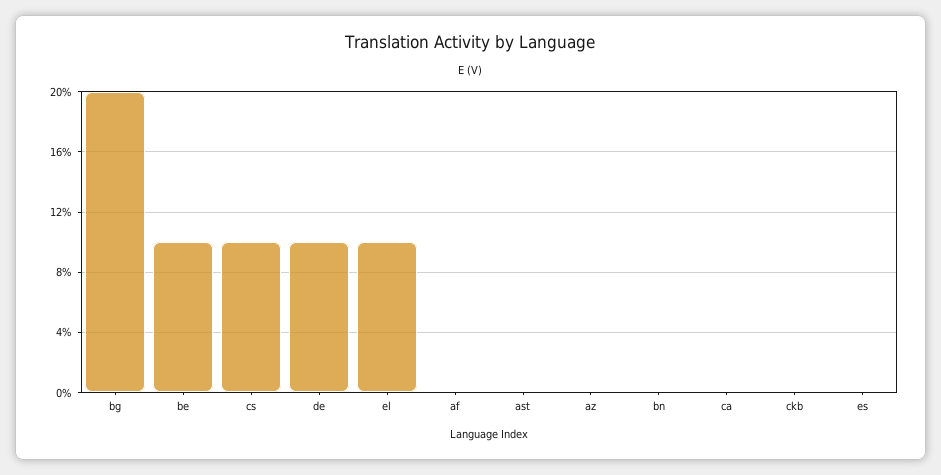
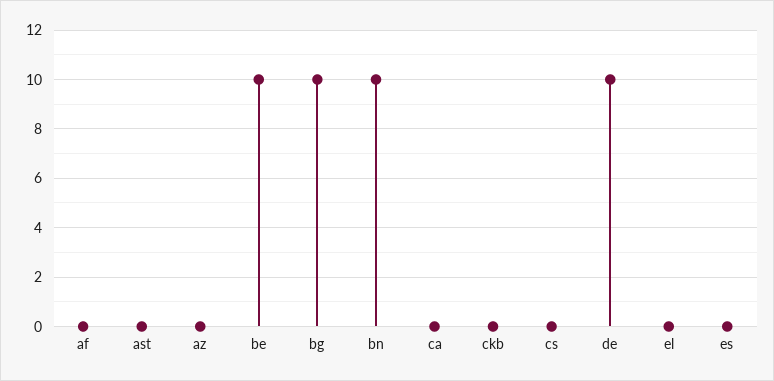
bg: 20 -> 10
cs: 10 -> 0
el: 10 -> 0
bn: 0 -> 10

